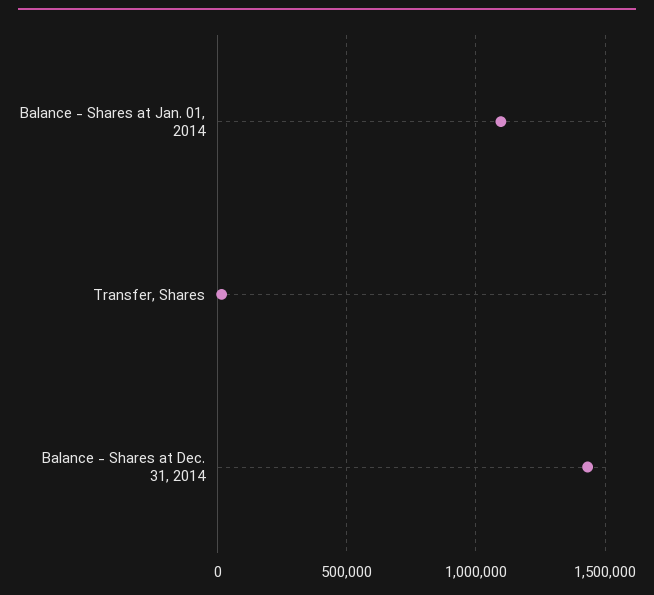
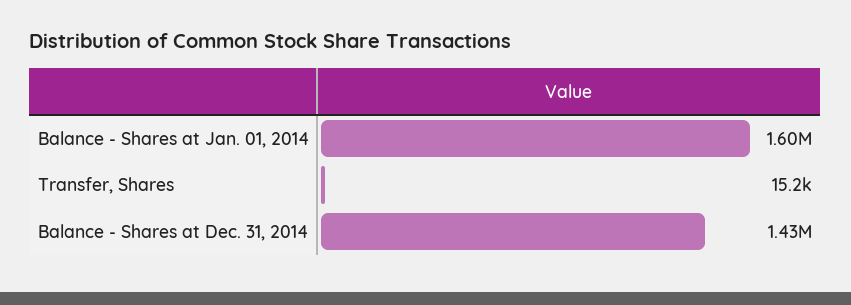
Balance - Shares at Jan. 01, 2014: 1100000 -> 1600000

